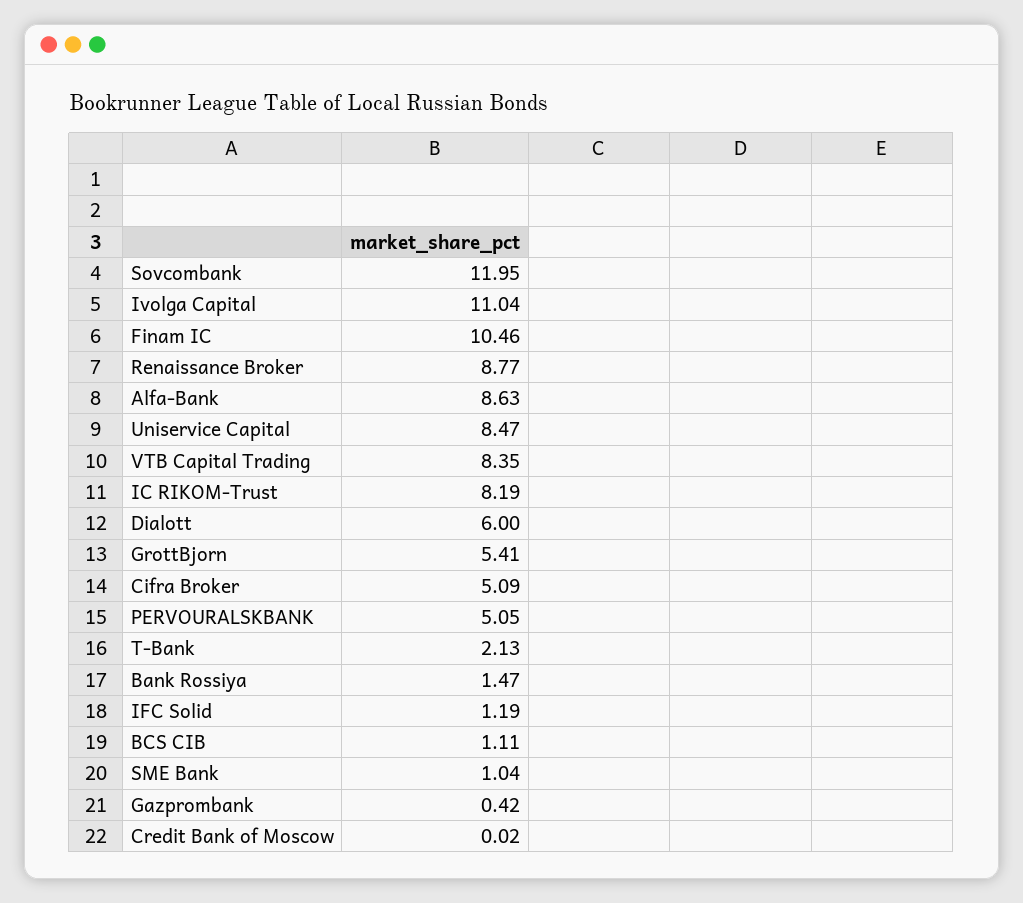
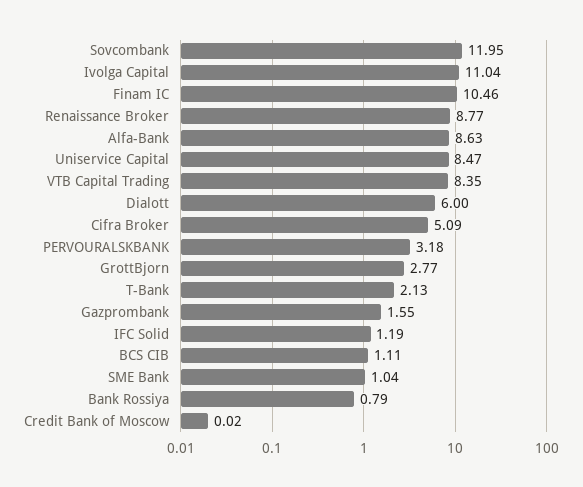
IC RIKOM-Trust: 8.19 -> none
GrottBjorn: 5.41 -> 2.77
PERVOURALSKBANK: 5.05 -> 3.18
Bank Rossiya: 1.47 -> 0.79
Gazprombank: 0.42 -> 1.55

